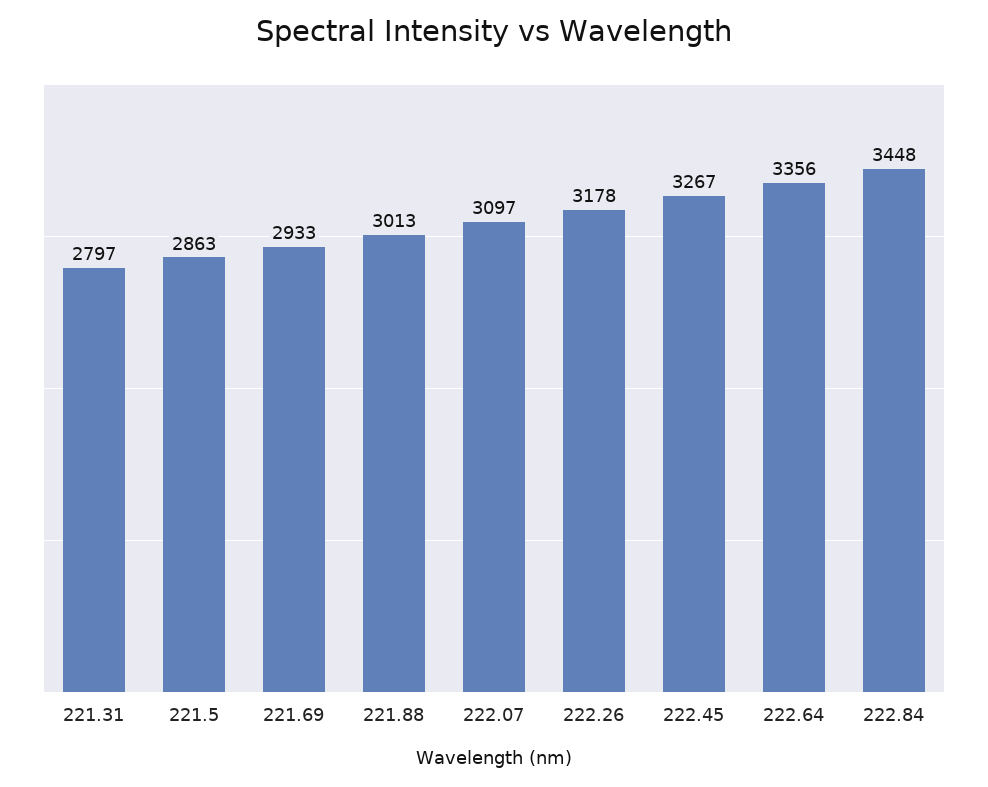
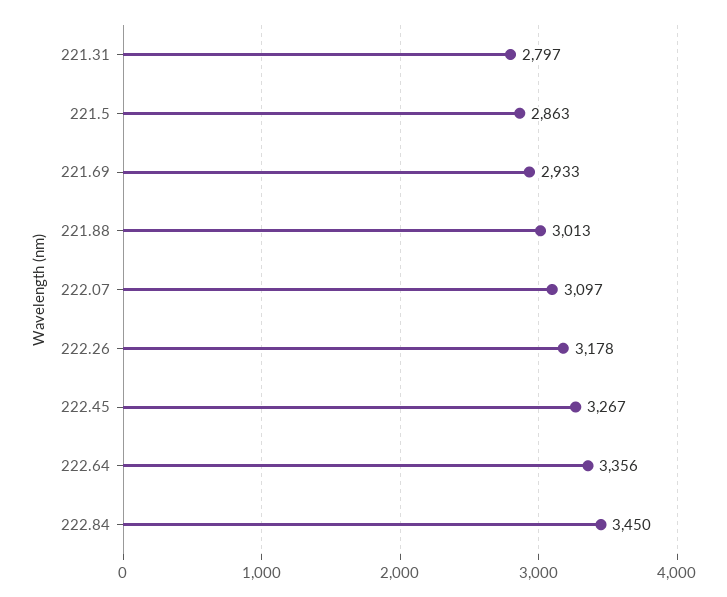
222.84: 3448 -> 3450

